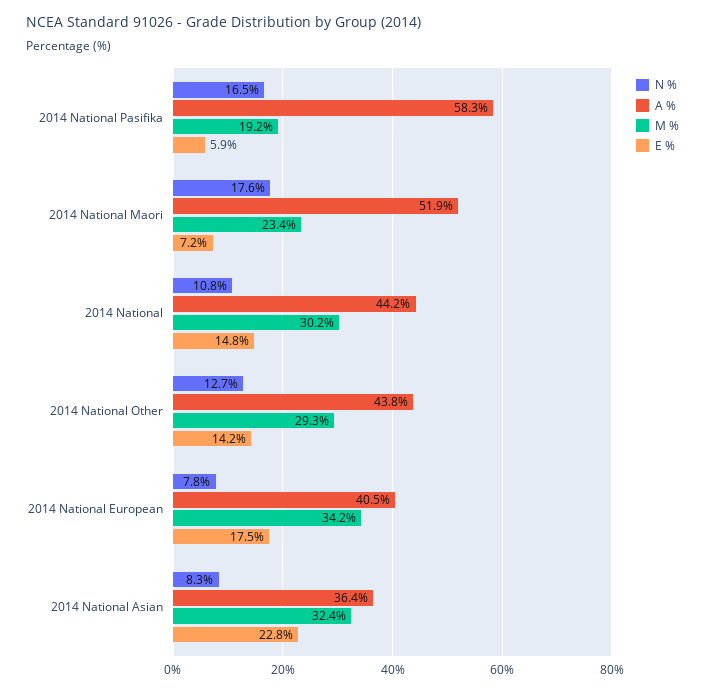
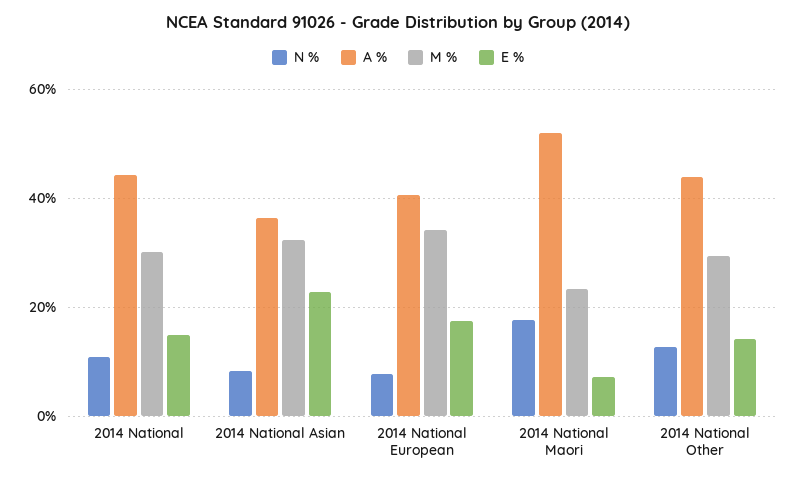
N %, 2014 National Pasifika: 16.5 -> none
A %, 2014 National Pasifika: 58.3 -> none
M %, 2014 National Pasifika: 19.2 -> none
E %, 2014 National Pasifika: 5.9 -> none

